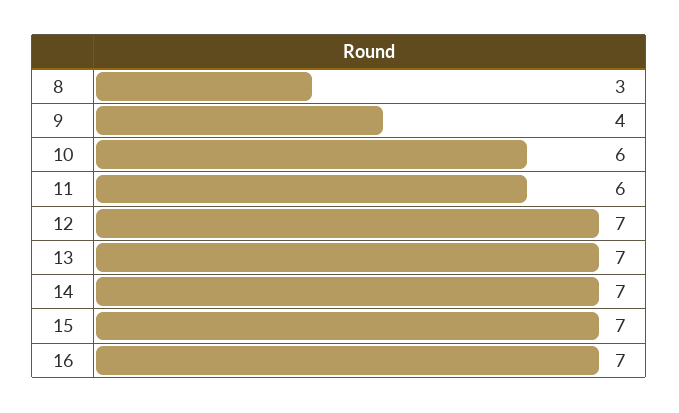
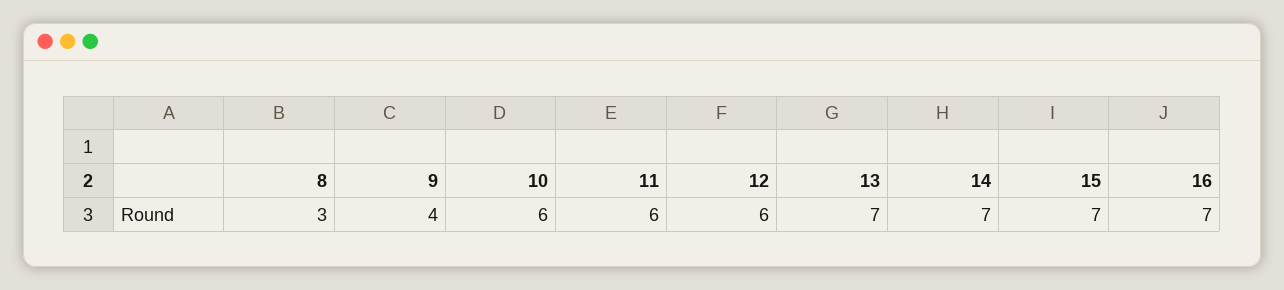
12: 7 -> 6

